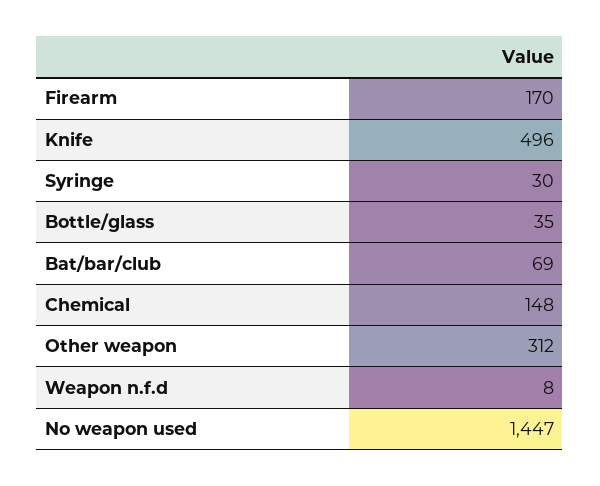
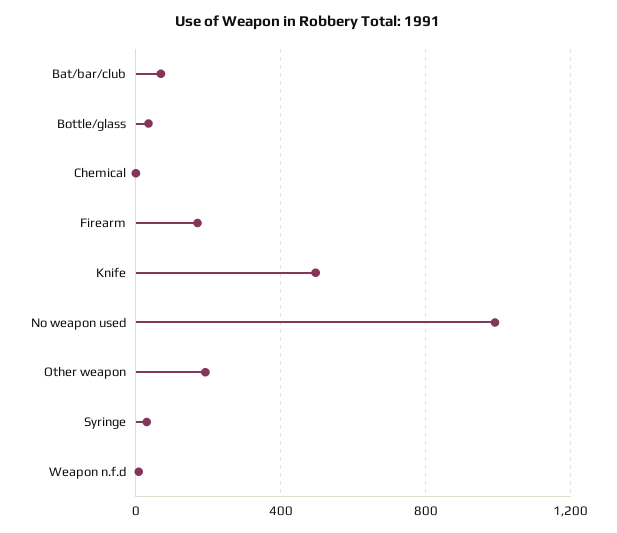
Chemical: 148 -> 0
Other weapon: 312 -> 200
No weapon used: 1447 -> 1000

